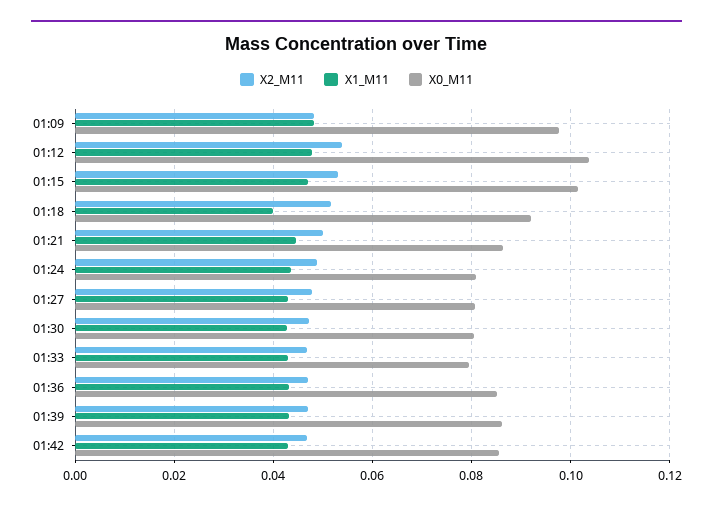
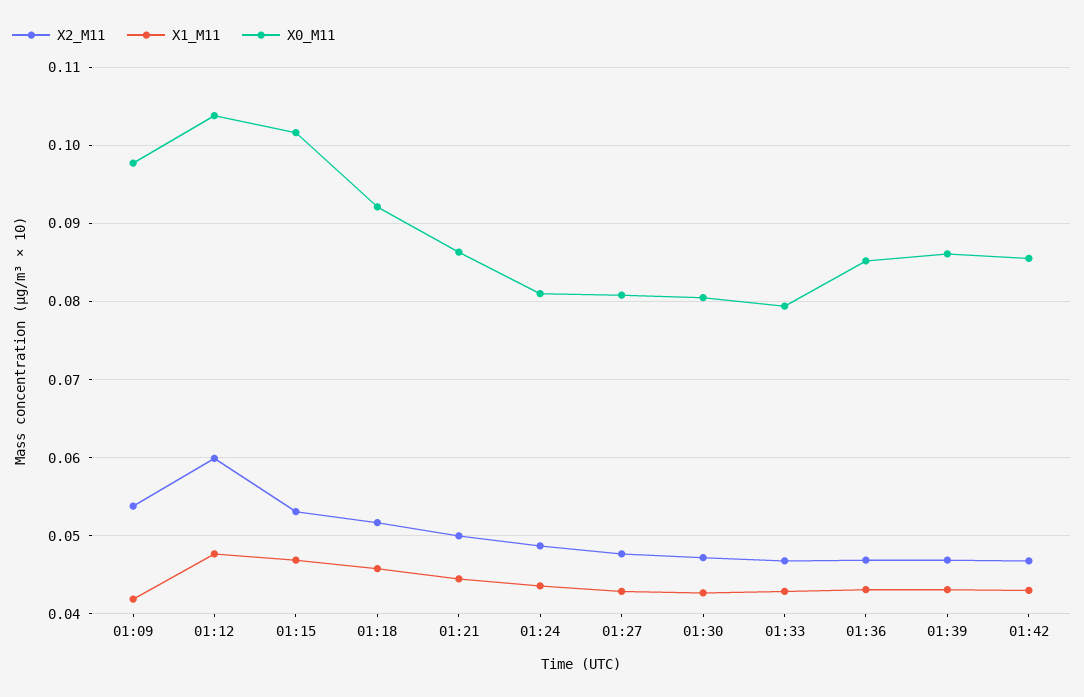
X2_M11, 01:09: 0.048 -> 0.054
X1_M11, 01:09: 0.048 -> 0.042
X2_M11, 01:12: 0.054 -> 0.06
X1_M11, 01:18: 0.04 -> 0.046

